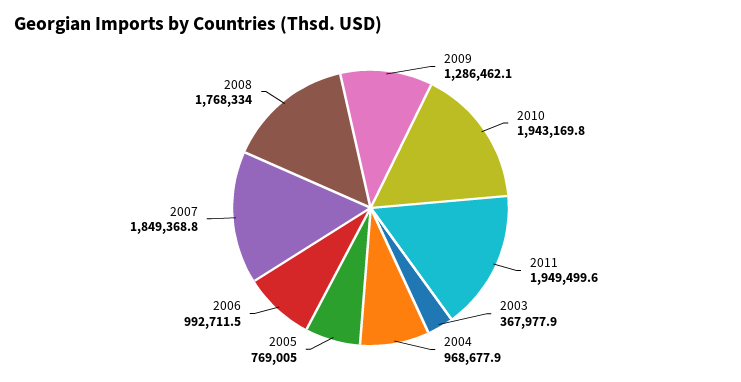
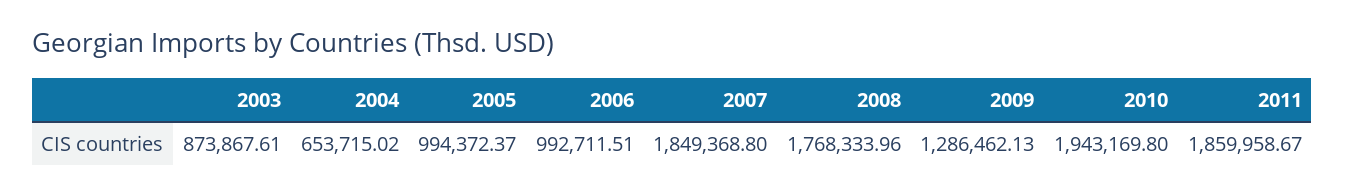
2011: 1949499.6 -> 1859958.67
2003: 367977.9 -> 873867.61
2004: 968677.9 -> 653715.02
2005: 769005 -> 994372.37

